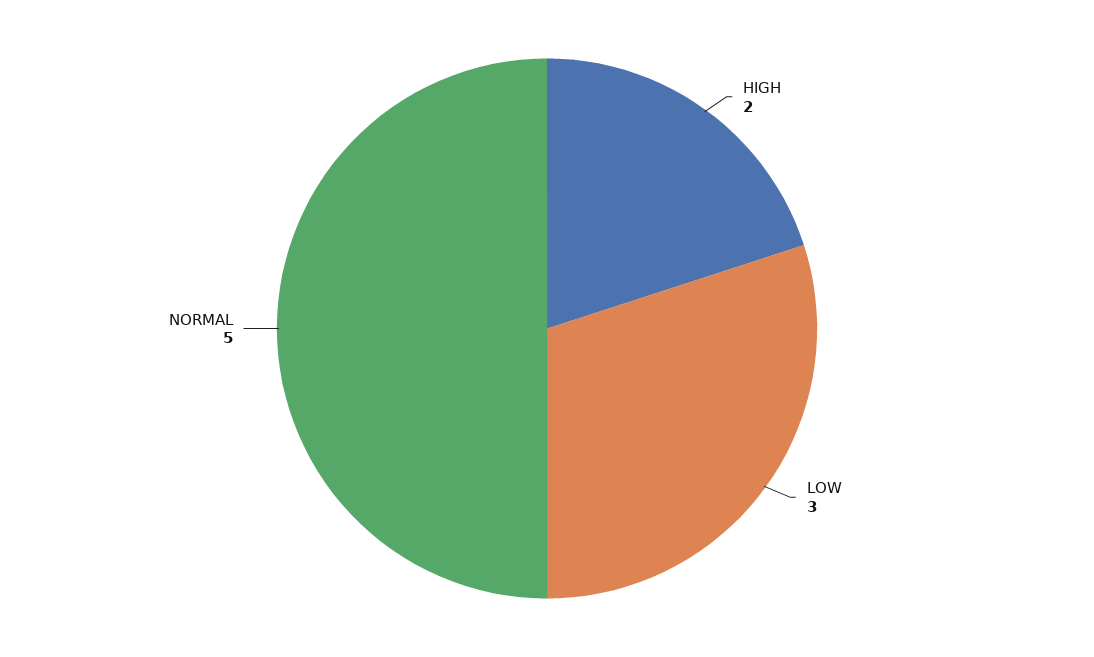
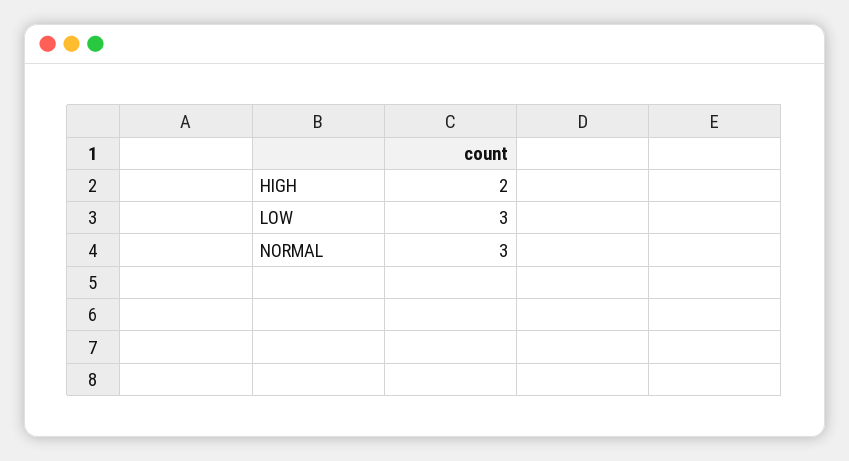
NORMAL: 5 -> 3

